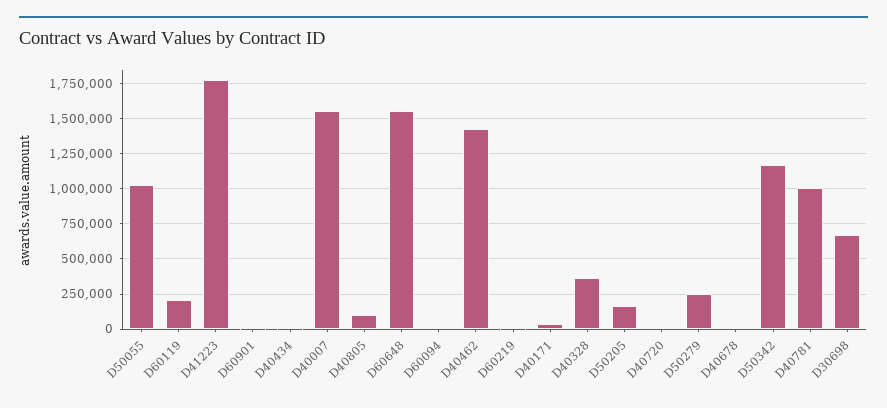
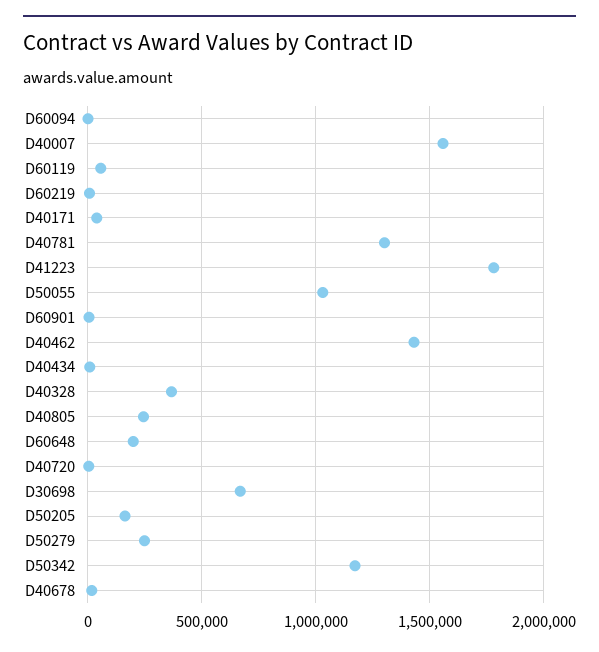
D60119: 200000 -> 50000
D40805: 100000 -> 250000
D60648: 1550000 -> 200000
D40781: 1000000 -> 1300000

